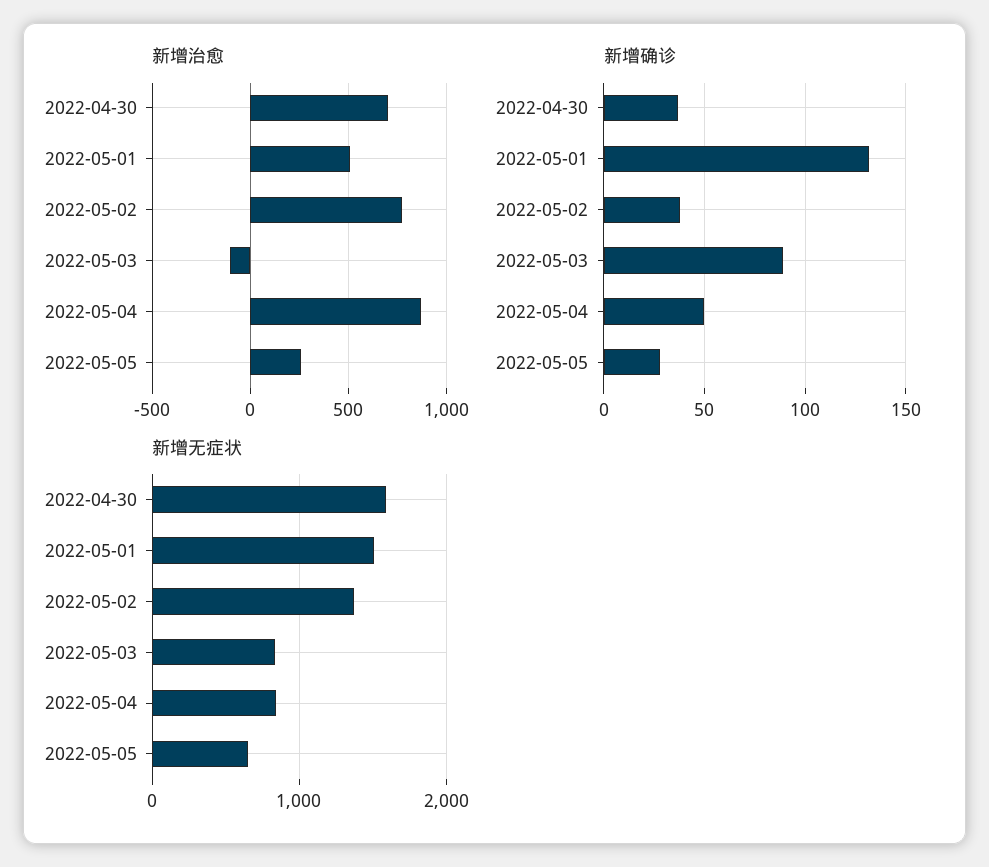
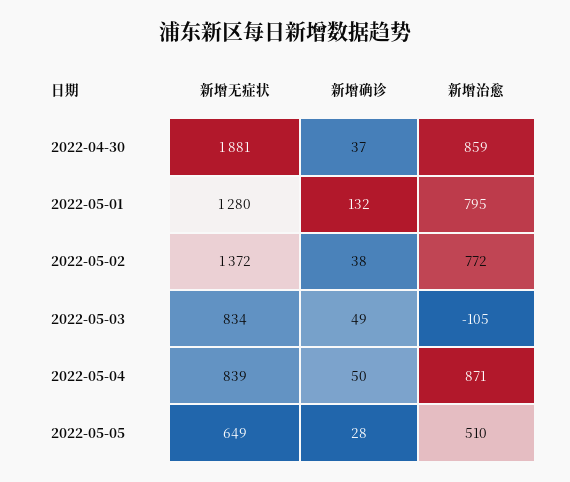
新增治愈, 2022-04-30: 700 -> 859
新增治愈, 2022-05-01: 500 -> 795
新增治愈, 2022-05-05: 250 -> 510
新增确诊, 2022-05-03: 90 -> 49
新增无症状, 2022-04-30: 1600 -> 1881
新增无症状, 2022-05-01: 1500 -> 1280

